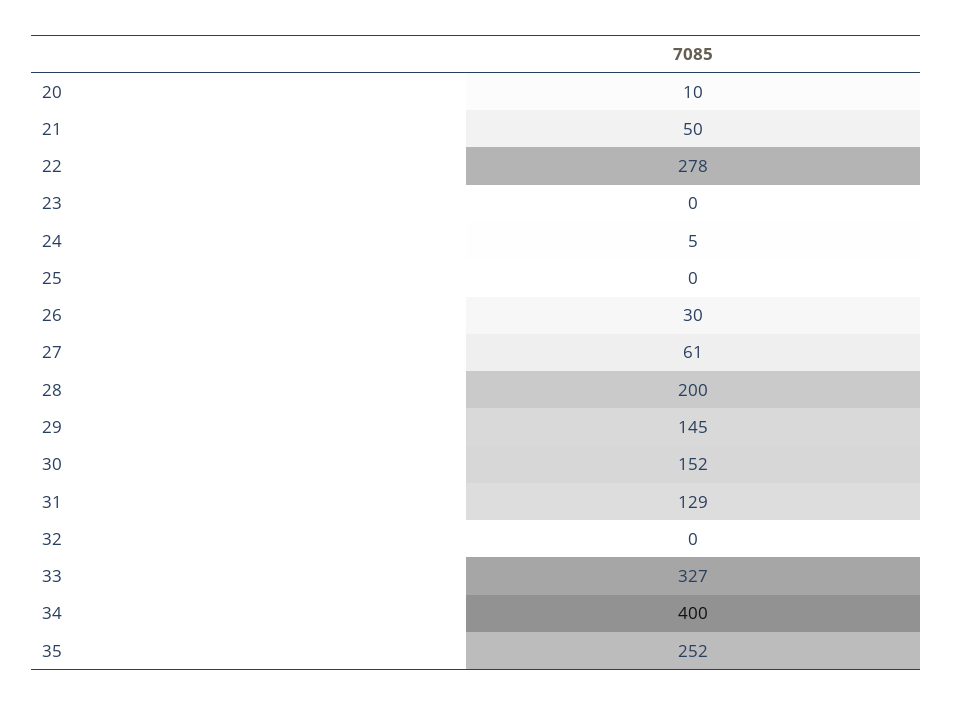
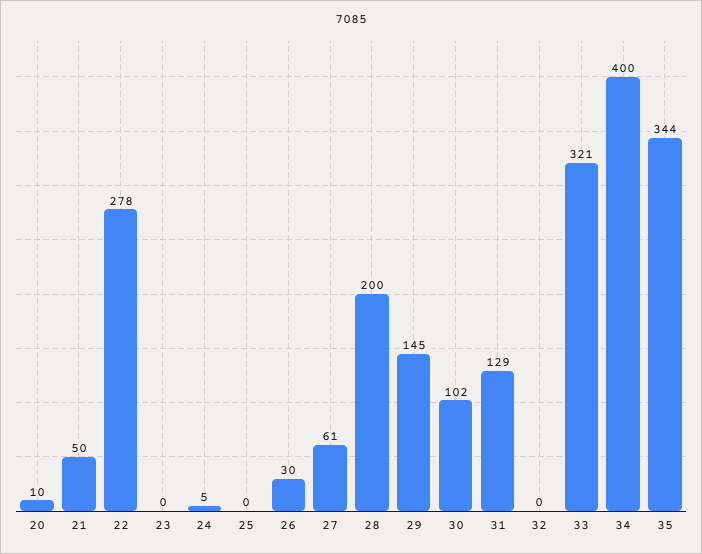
30: 152 -> 102
33: 327 -> 321
35: 252 -> 344

